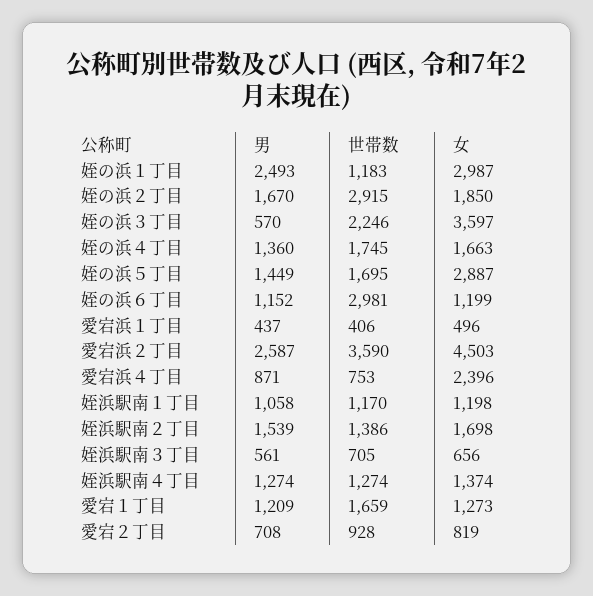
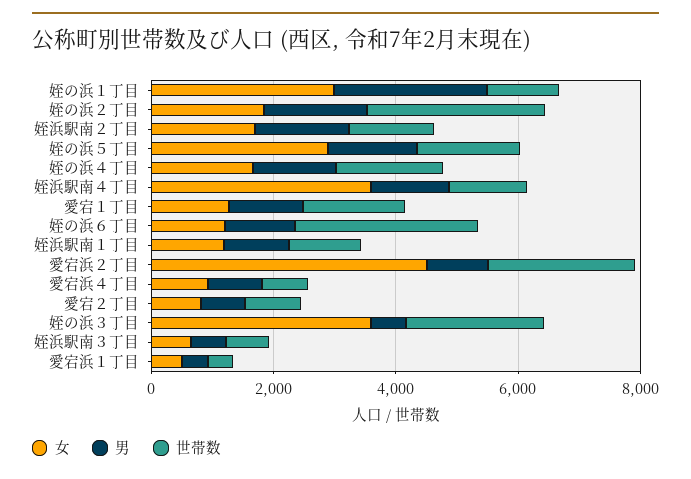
男, 愛宕浜２丁目: 2587 -> 1000
世帯数, 愛宕浜２丁目: 3590 -> 2500
女, 愛宕浜４丁目: 2396 -> 1000
女, 姪浜駅南４丁目: 1374 -> 3500

